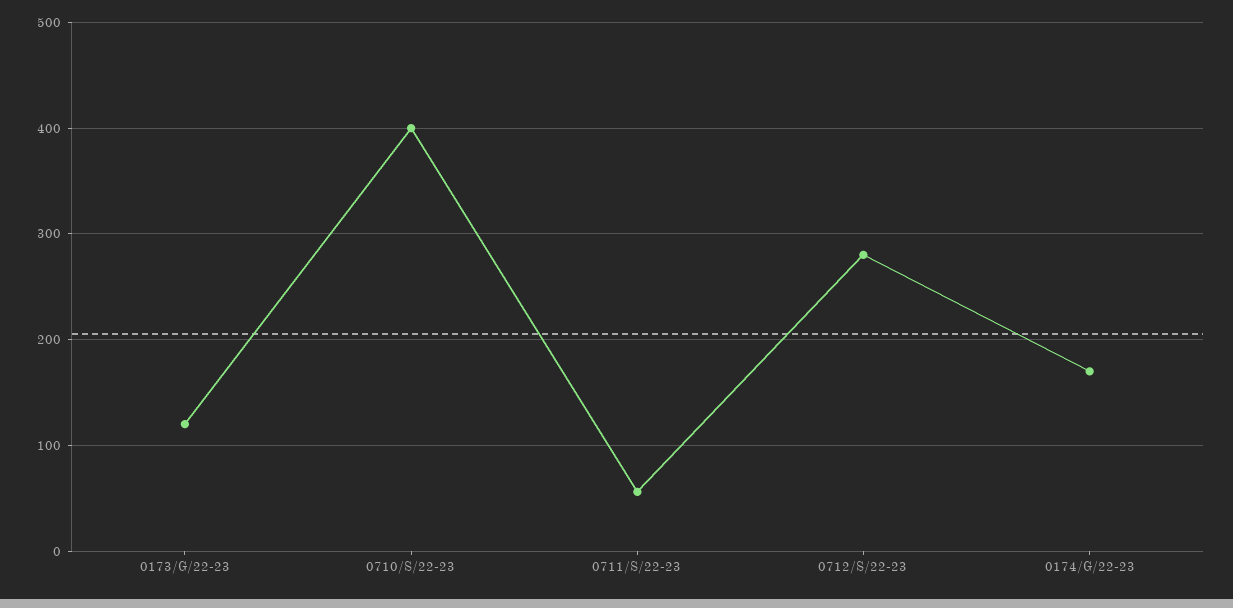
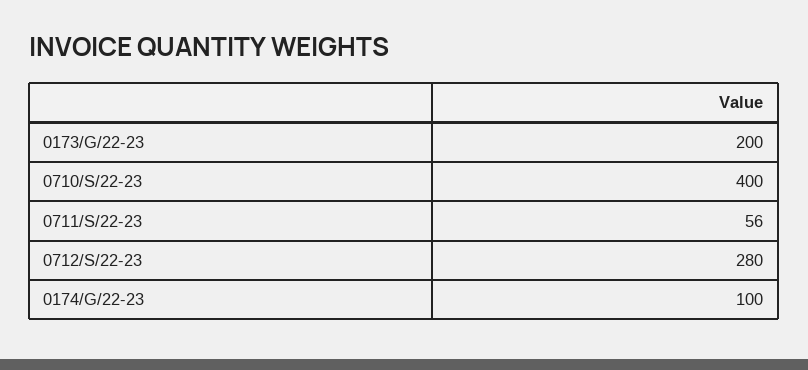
0173/G/22-23: 120 -> 200
0174/G/22-23: 170 -> 100

